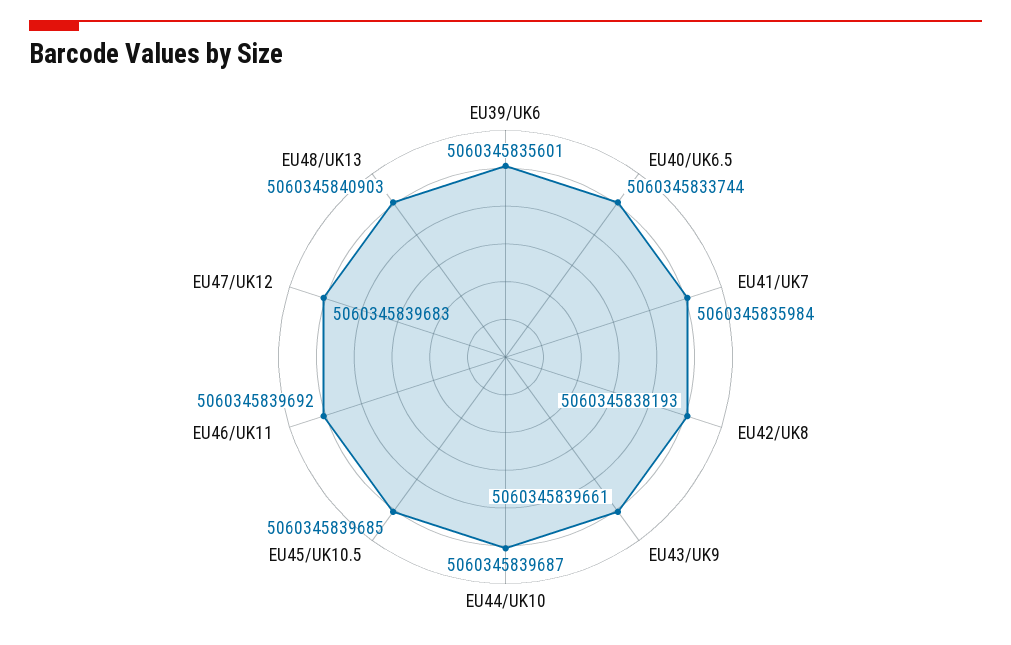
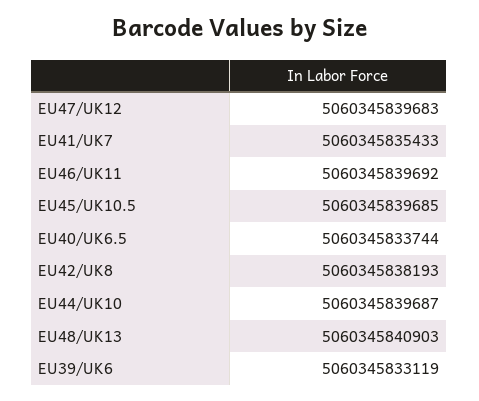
EU39/UK6: 5060345835601 -> 5060345833119
EU41/UK7: 5060345835984 -> 5060345835433
EU43/UK9: 5060345839661 -> none

